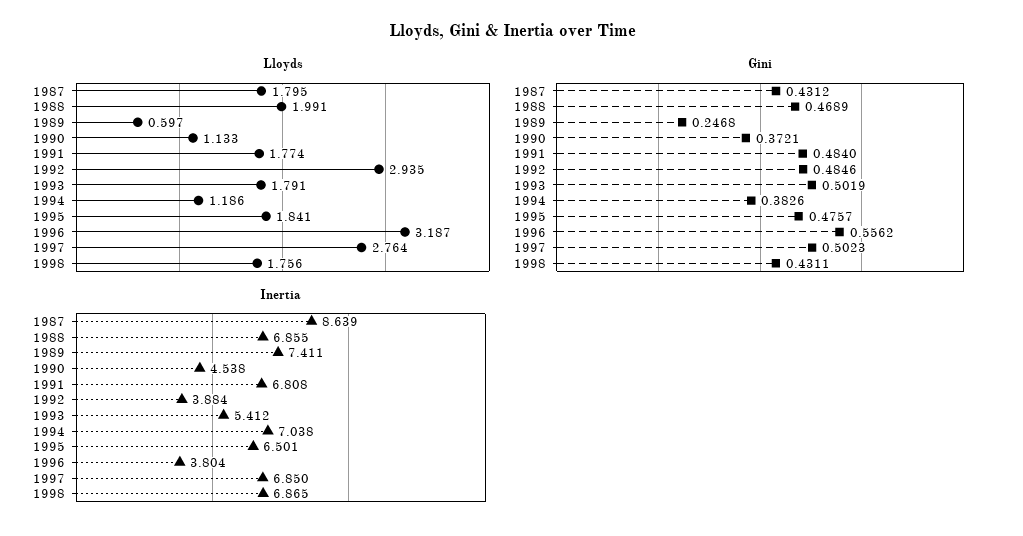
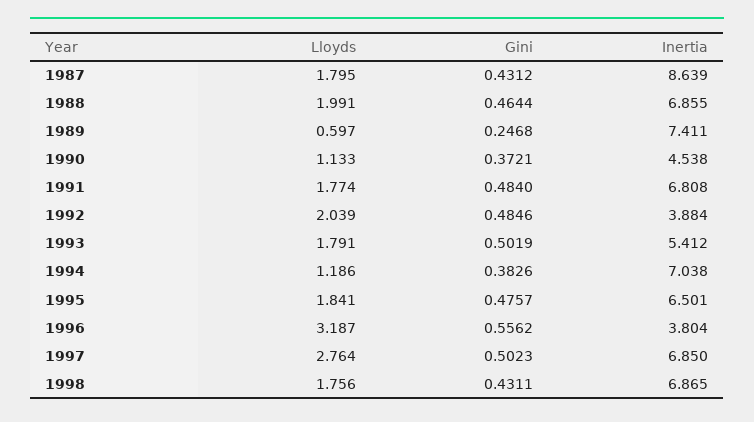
Lloyds, 1992: 2.935 -> 2.039
Gini, 1988: 0.4689 -> 0.4644

